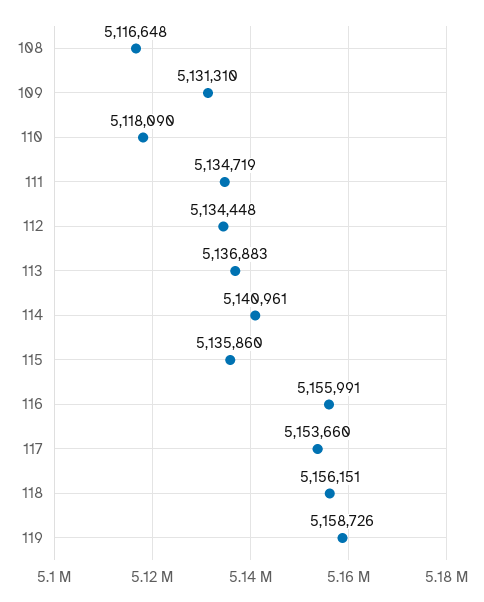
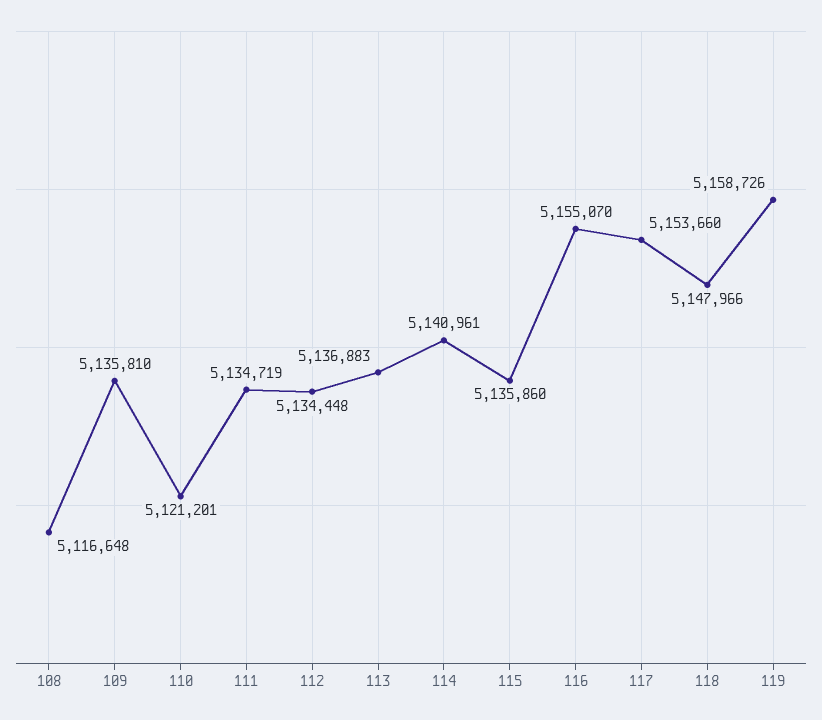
109: 5131310 -> 5135810
110: 5118090 -> 5121201
116: 5155991 -> 5155070
118: 5156151 -> 5147966

